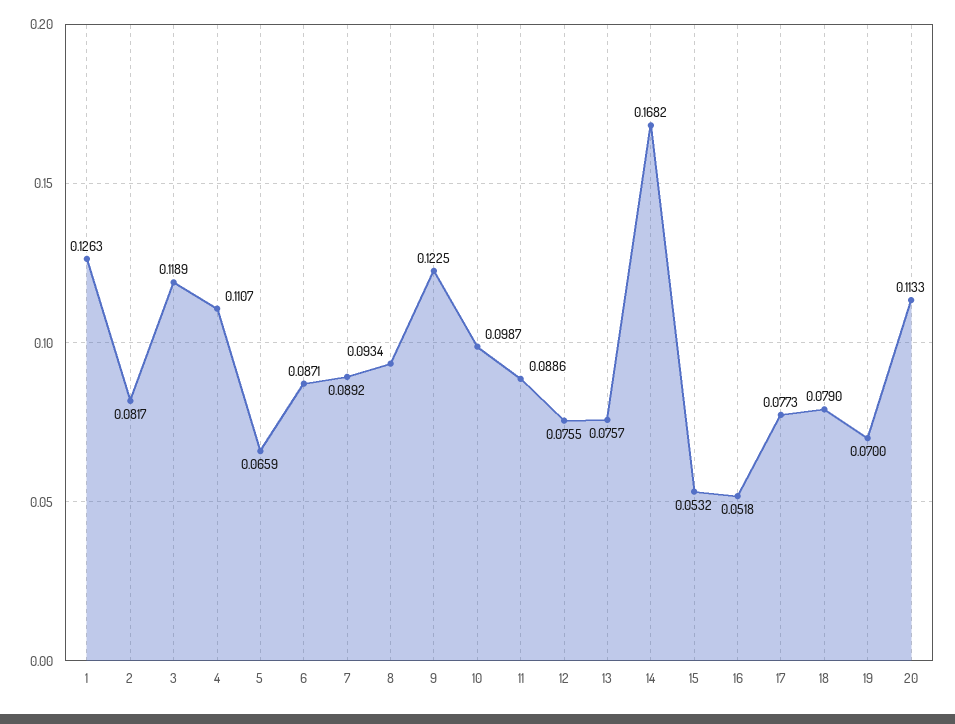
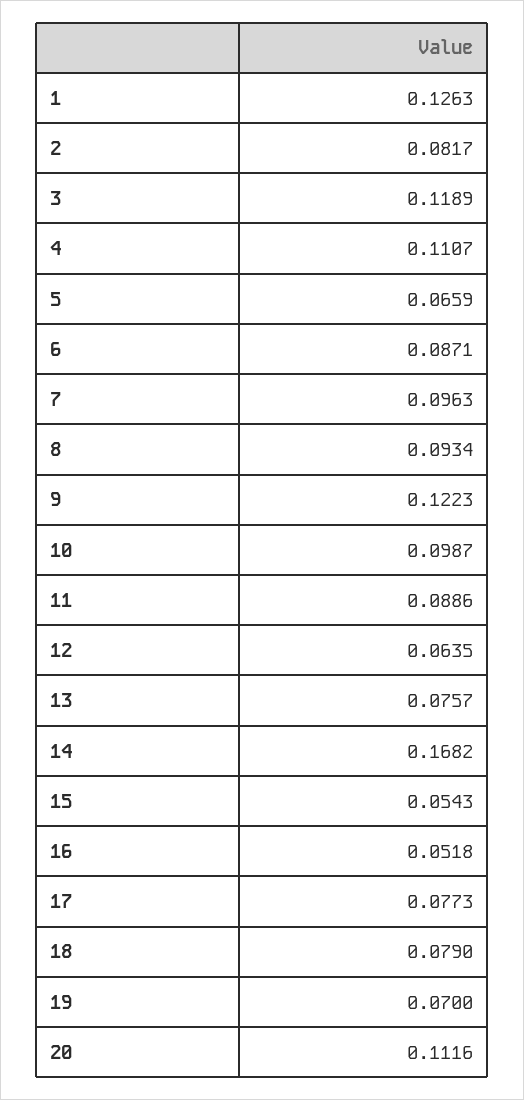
7: 0.0892 -> 0.0963
9: 0.1225 -> 0.1223
12: 0.0755 -> 0.0635
15: 0.0532 -> 0.0543
20: 0.1133 -> 0.1116

